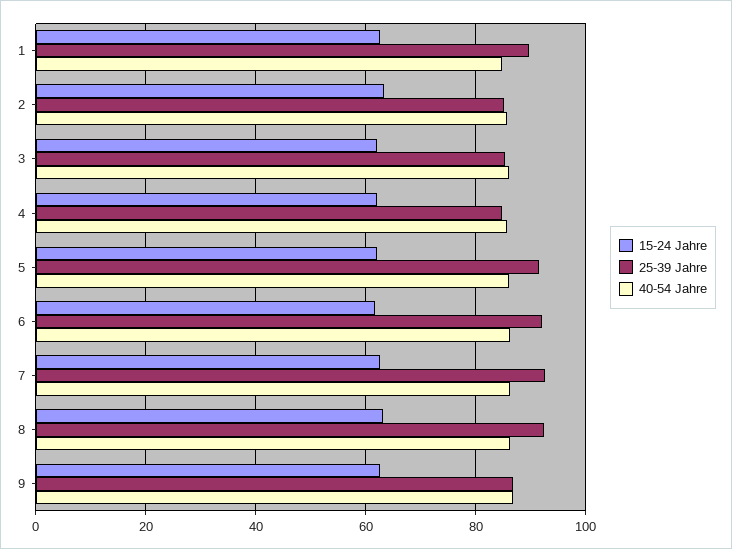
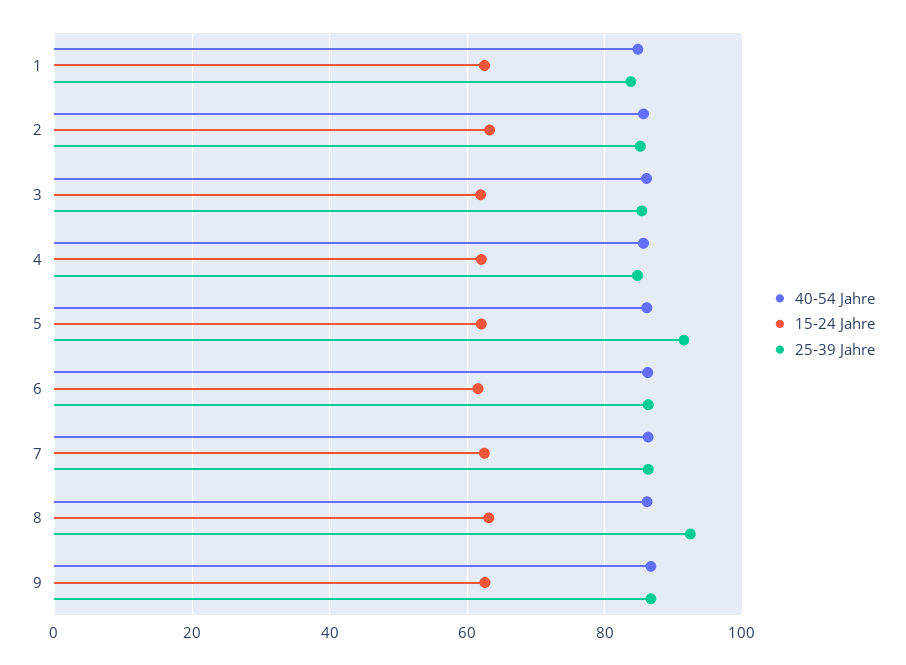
25-39 Jahre, 1: 90 -> 84
25-39 Jahre, 6: 92 -> 86
25-39 Jahre, 7: 92 -> 86

